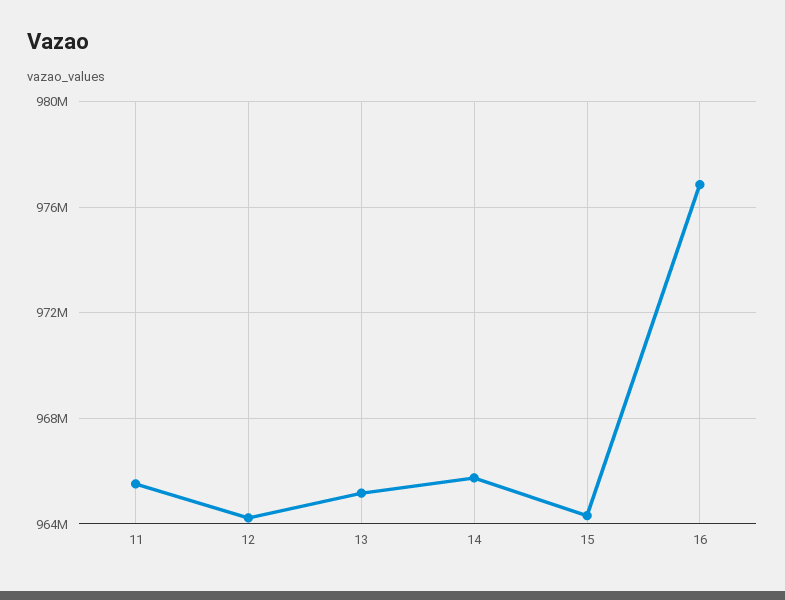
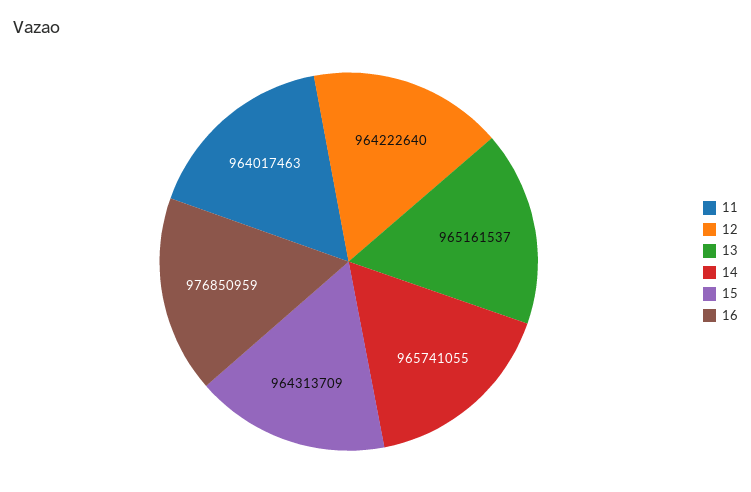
11: 965500000 -> 964017463

